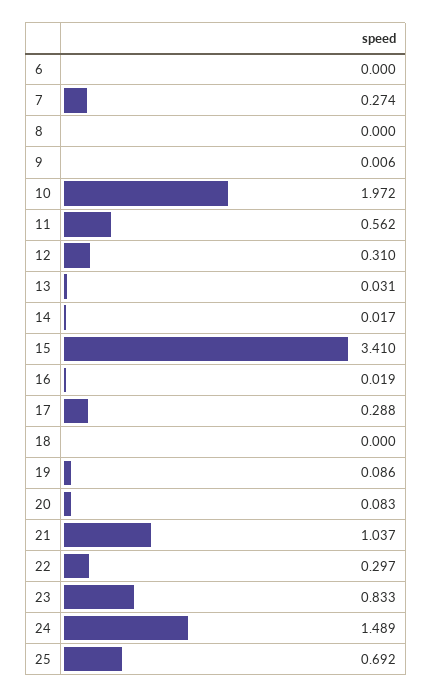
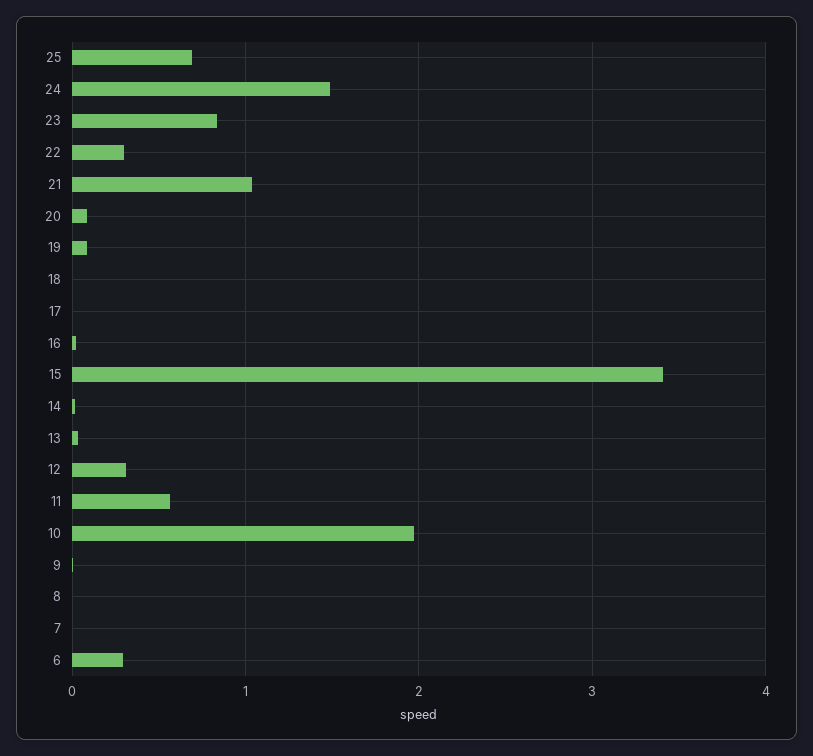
6: 0 -> 0.3
7: 0.274 -> 0
17: 0.288 -> 0

